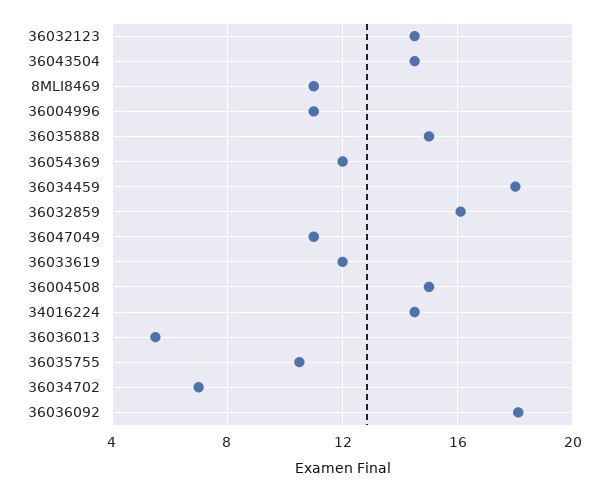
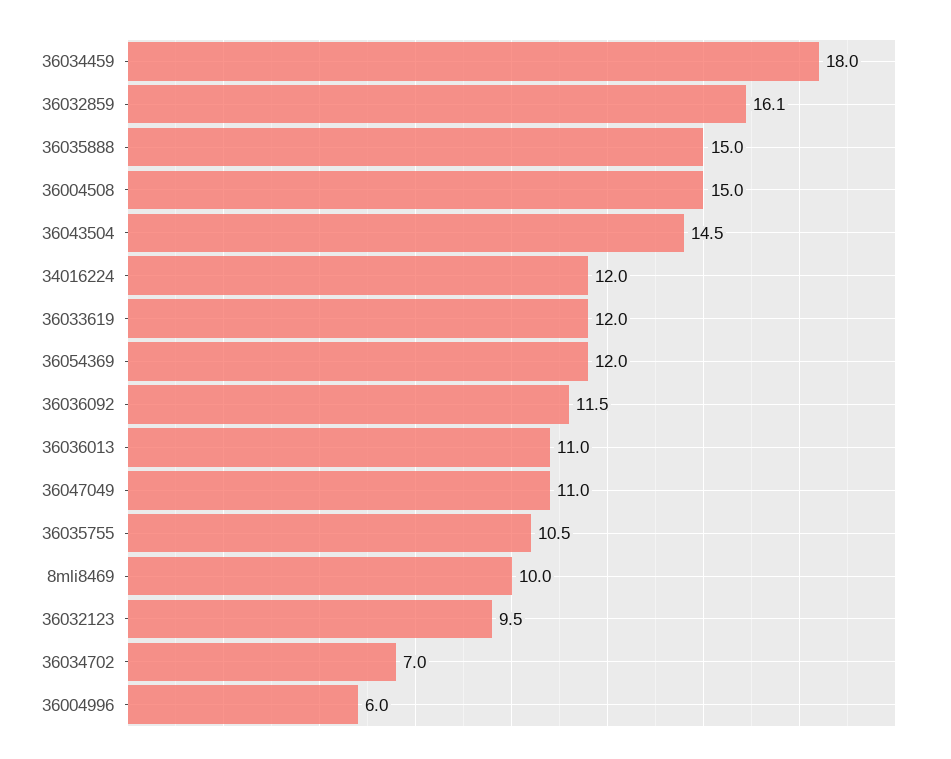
36032123: 14.5 -> 9.5
8MLI8469: 11 -> 10
36004996: 11 -> 6
34016224: 14.5 -> 12
36036013: 5.5 -> 11
36036092: 18 -> 11.5

